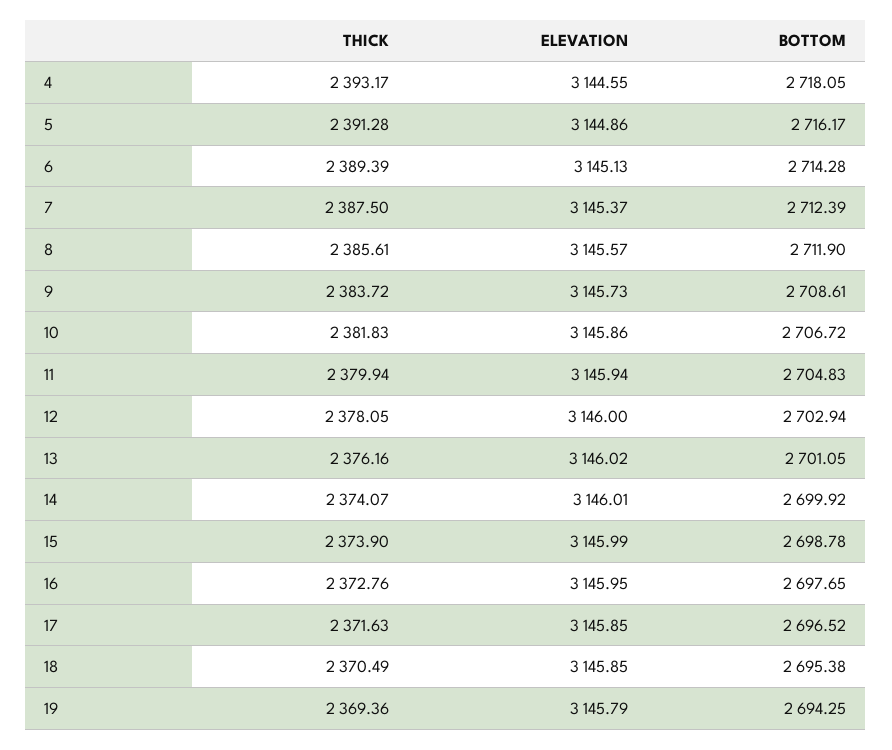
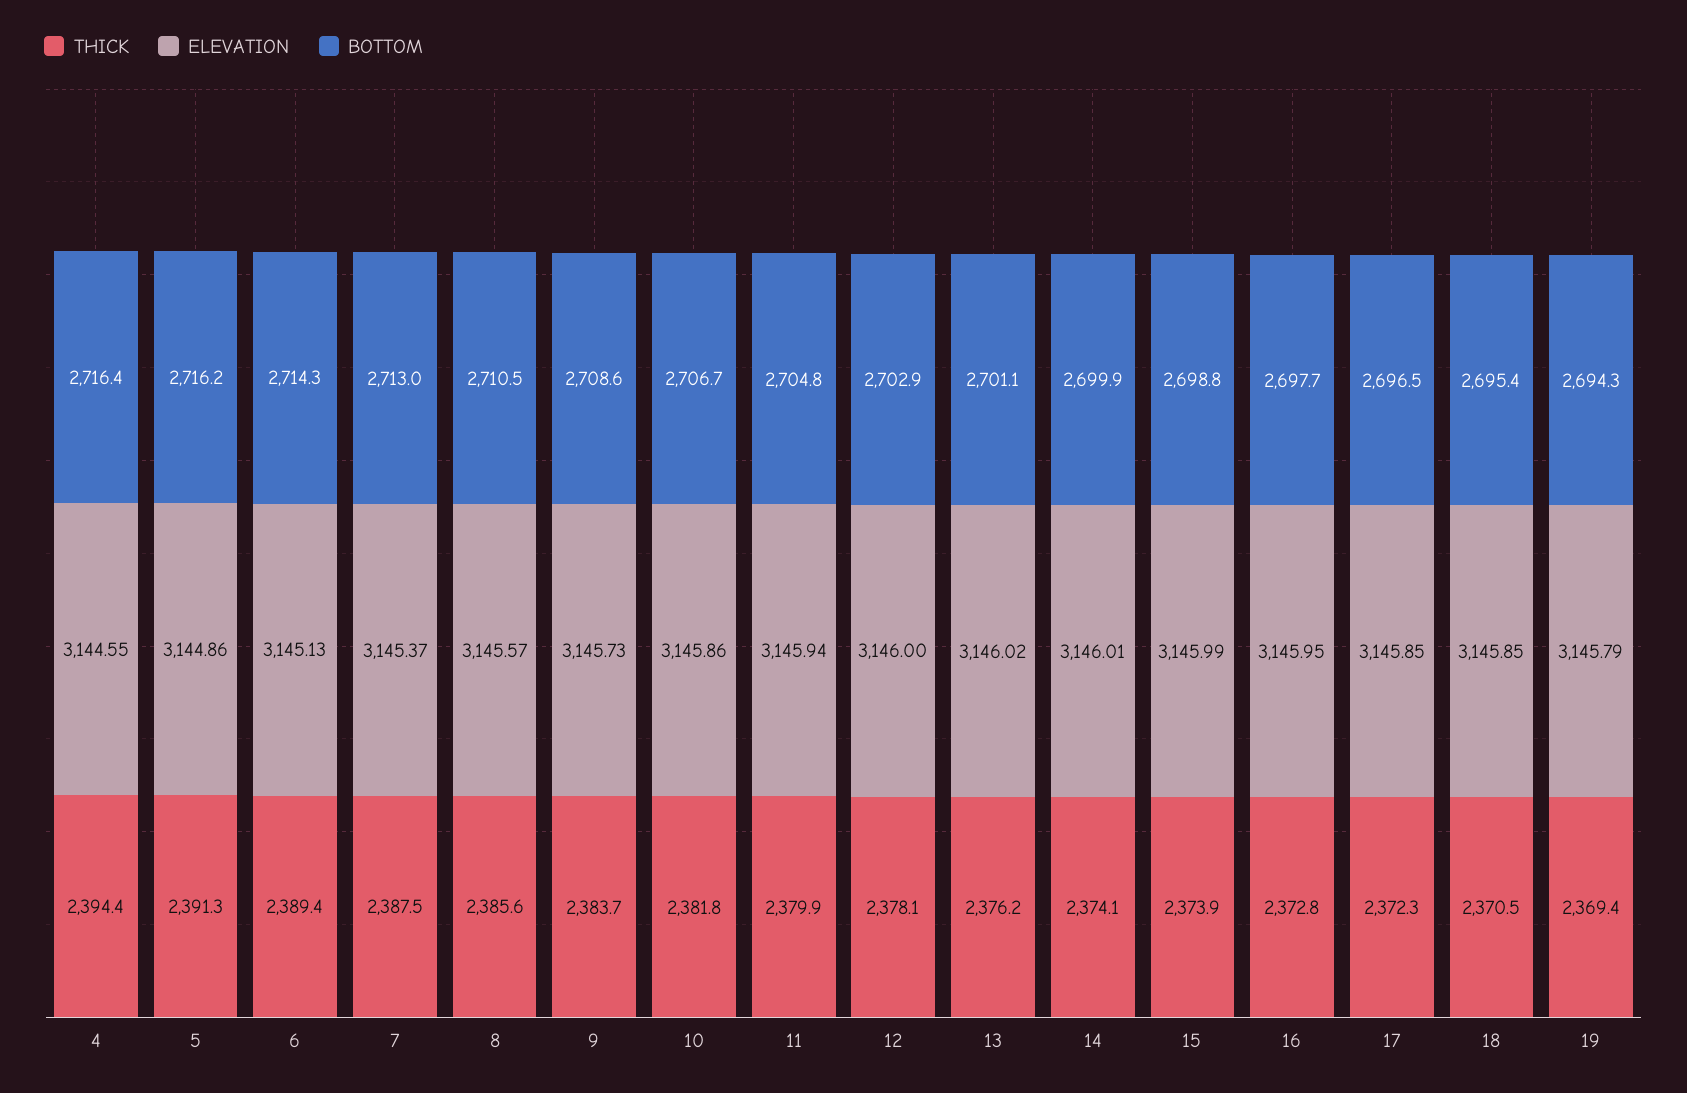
THICK, 4: 2393.17 -> 2394.4
BOTTOM, 4: 2718.05 -> 2716.4
BOTTOM, 7: 2712.39 -> 2713
BOTTOM, 8: 2711.9 -> 2710.5
THICK, 17: 2371.63 -> 2372.3

